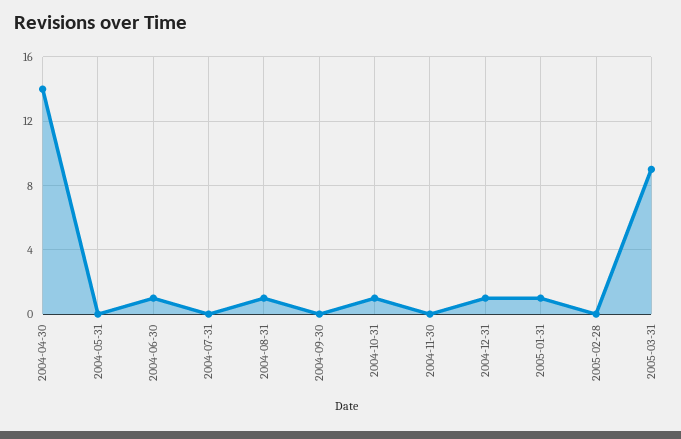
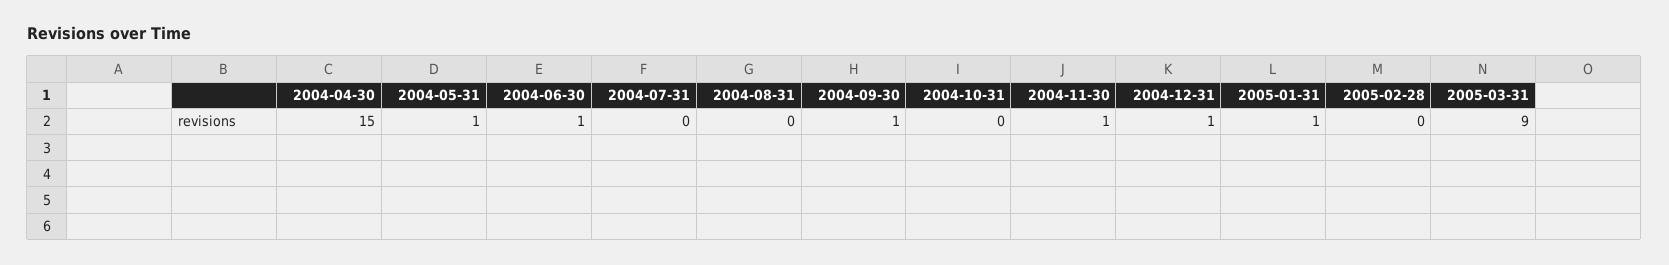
2004-04-30: 14 -> 15
2004-05-31: 0 -> 1
2004-08-31: 1 -> 0
2004-09-30: 0 -> 1
2004-10-31: 1 -> 0
2004-11-30: 0 -> 1

